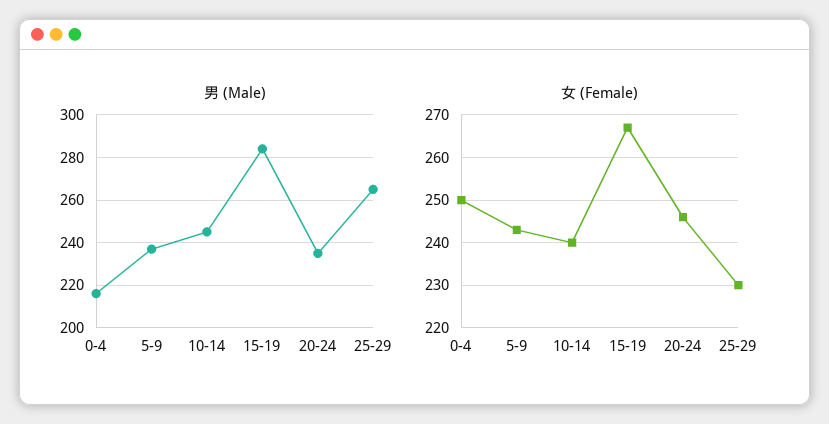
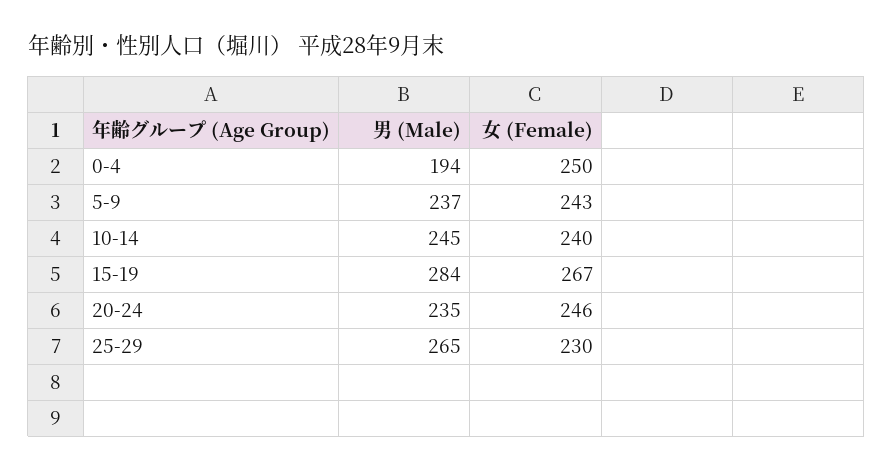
男 (Male), 0-4: 215 -> 194

